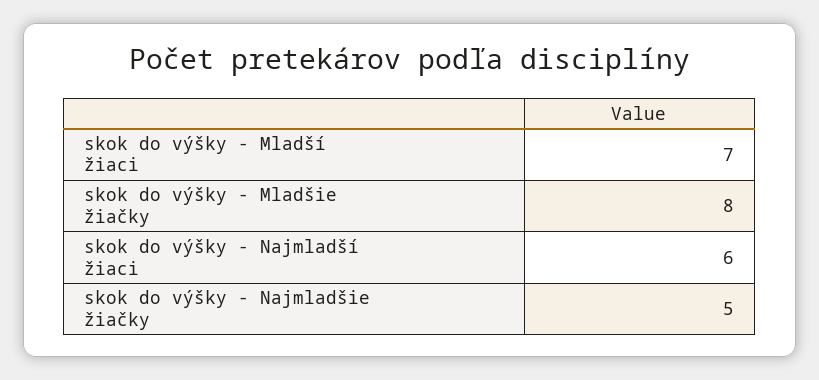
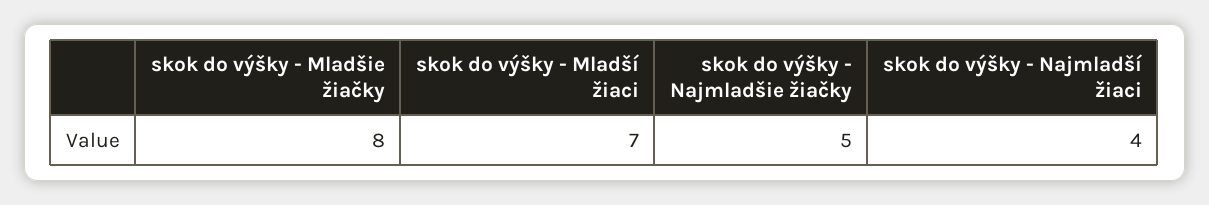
skok do výšky - Najmladší žiaci: 6 -> 4

